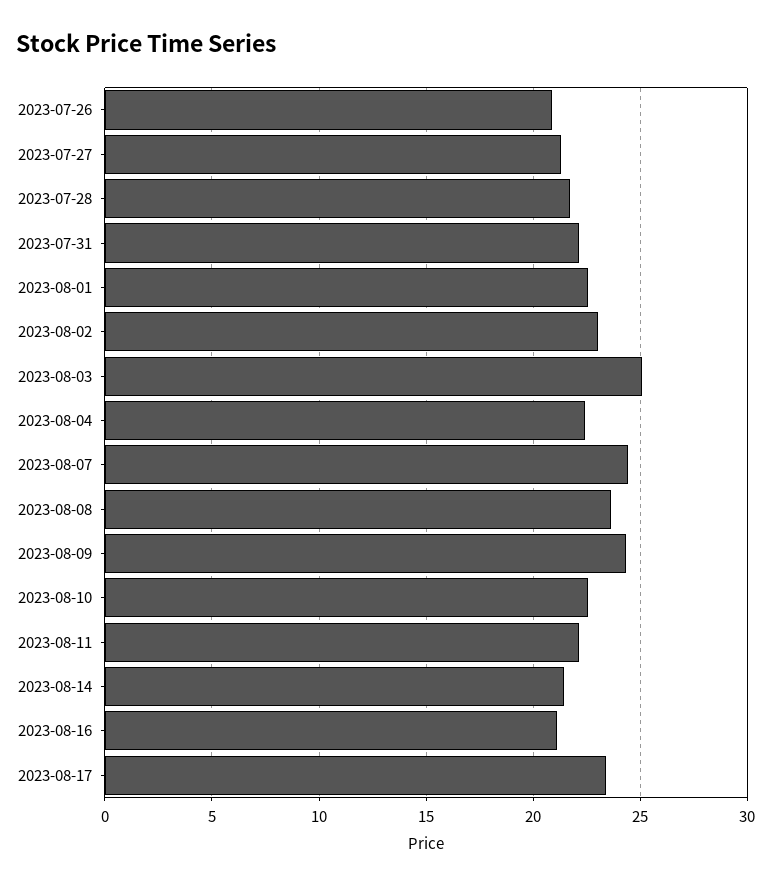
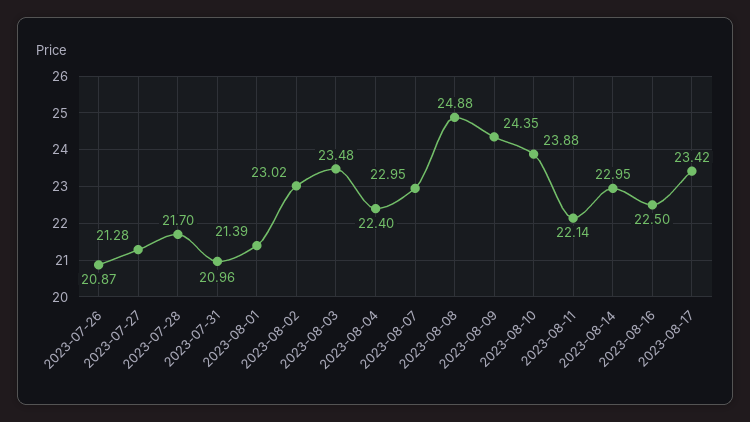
2023-07-31: 22 -> 20.96
2023-08-01: 22.5 -> 21.39
2023-08-03: 25 -> 23.48
2023-08-07: 24.5 -> 22.95
2023-08-08: 23.5 -> 24.88
2023-08-10: 22.5 -> 23.88
2023-08-14: 21.5 -> 22.95
2023-08-16: 21 -> 22.5

